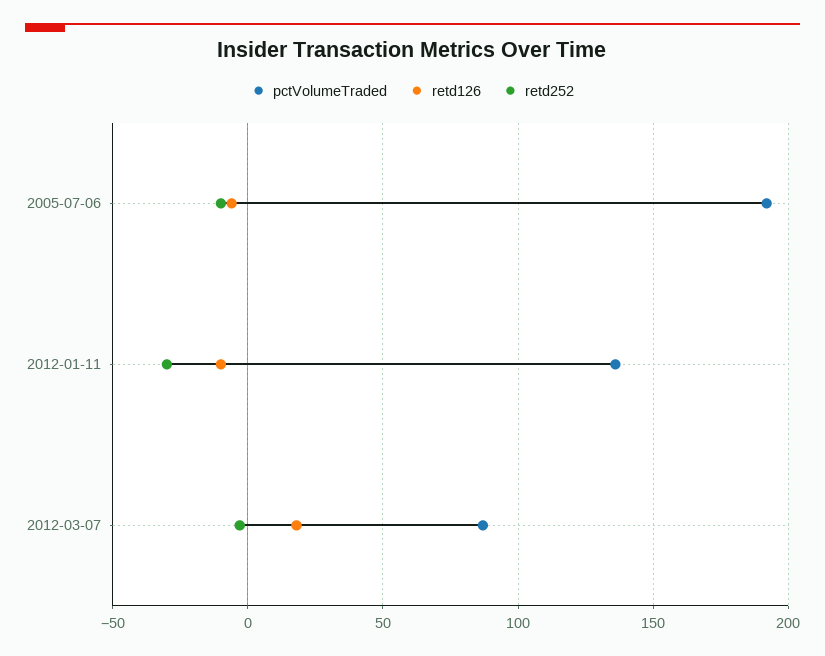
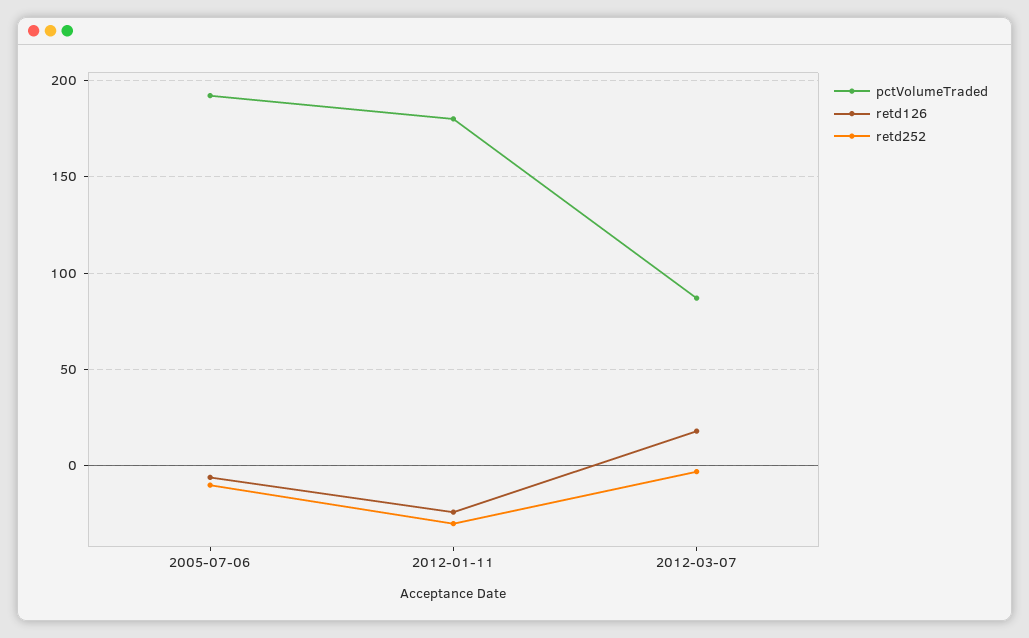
pctVolumeTraded, 2012-01-11: 135 -> 180
retd126, 2012-01-11: -10 -> -25

